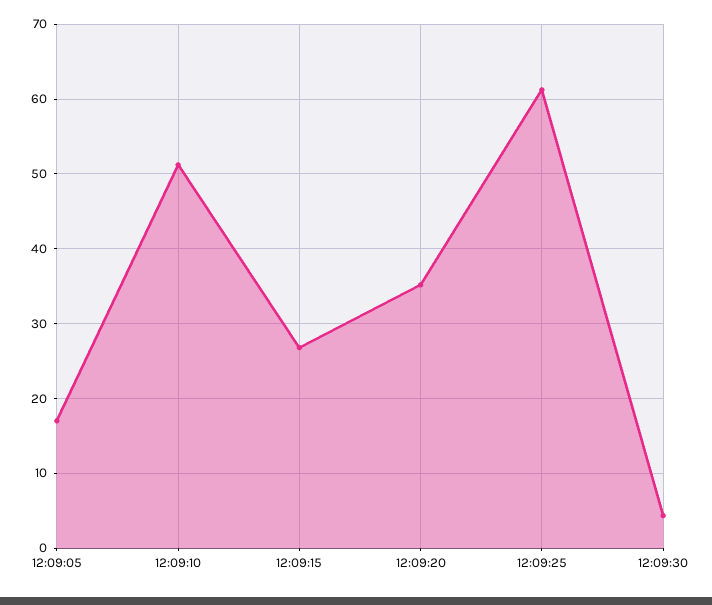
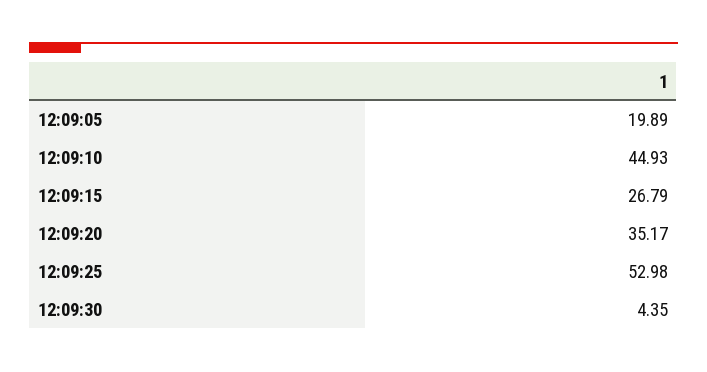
12:09:05: 17 -> 19.89
12:09:10: 51 -> 44.93
12:09:25: 61 -> 52.98

